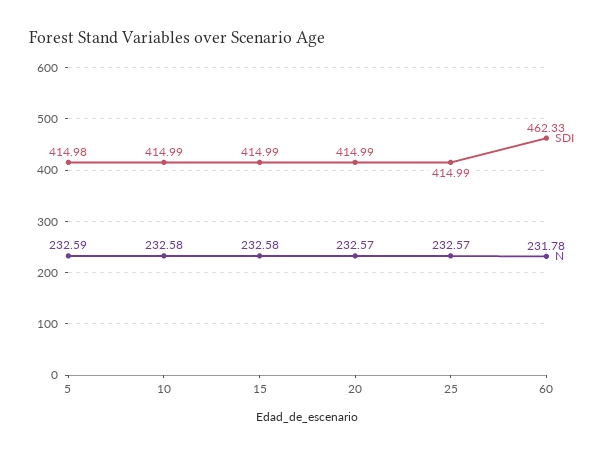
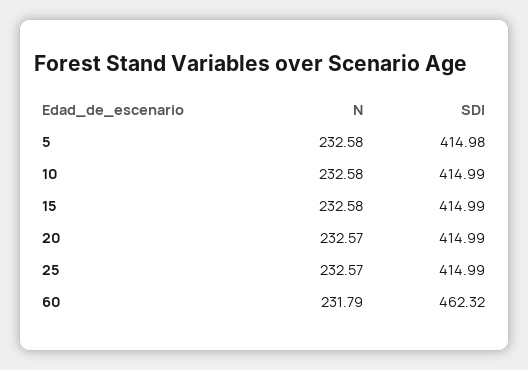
N, 5: 232.59 -> 232.58
SDI, 60: 462.33 -> 462.32
N, 60: 231.78 -> 231.79

